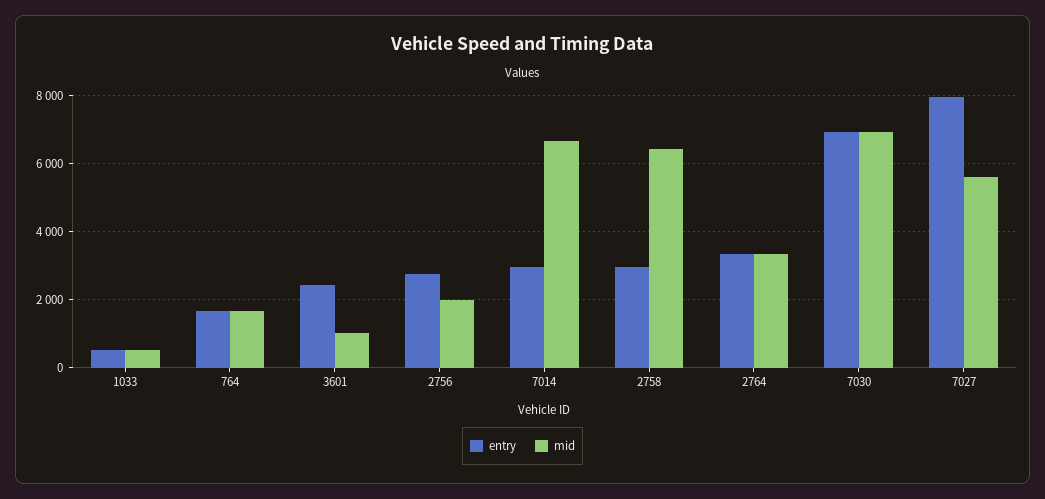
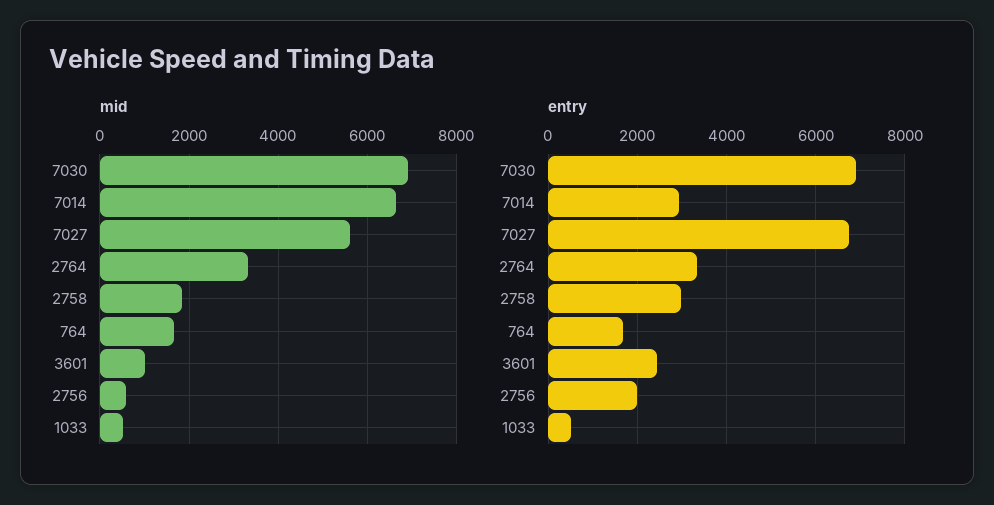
entry, 2756: 2800 -> 2000
mid, 2756: 2000 -> 600
mid, 2758: 6400 -> 1800
entry, 7027: 8000 -> 6800

